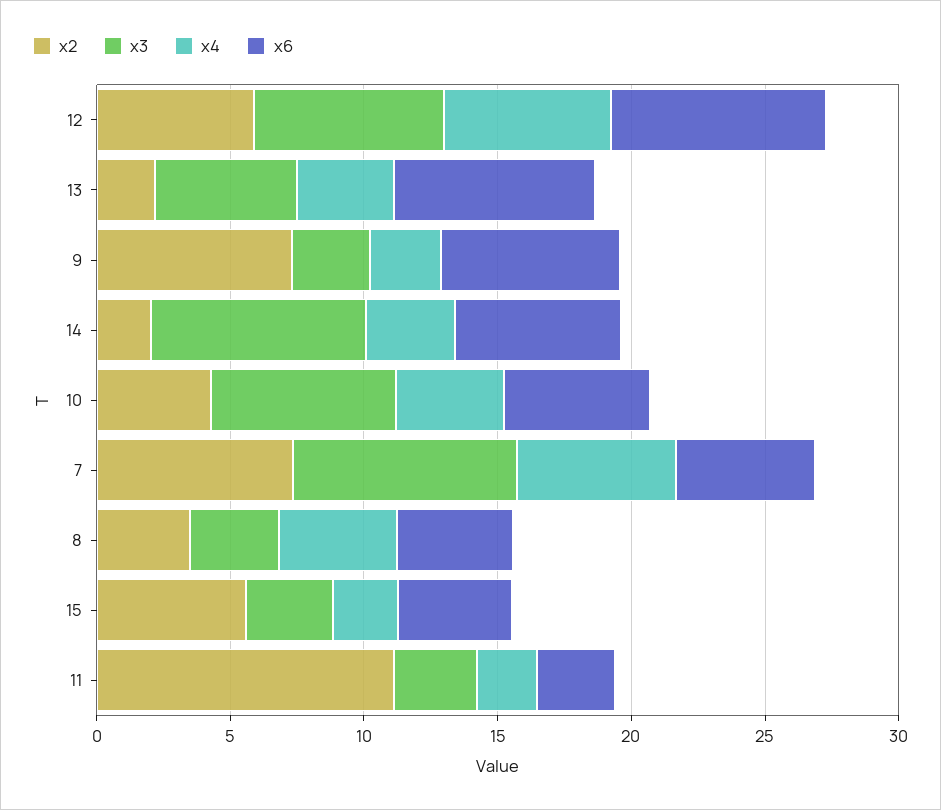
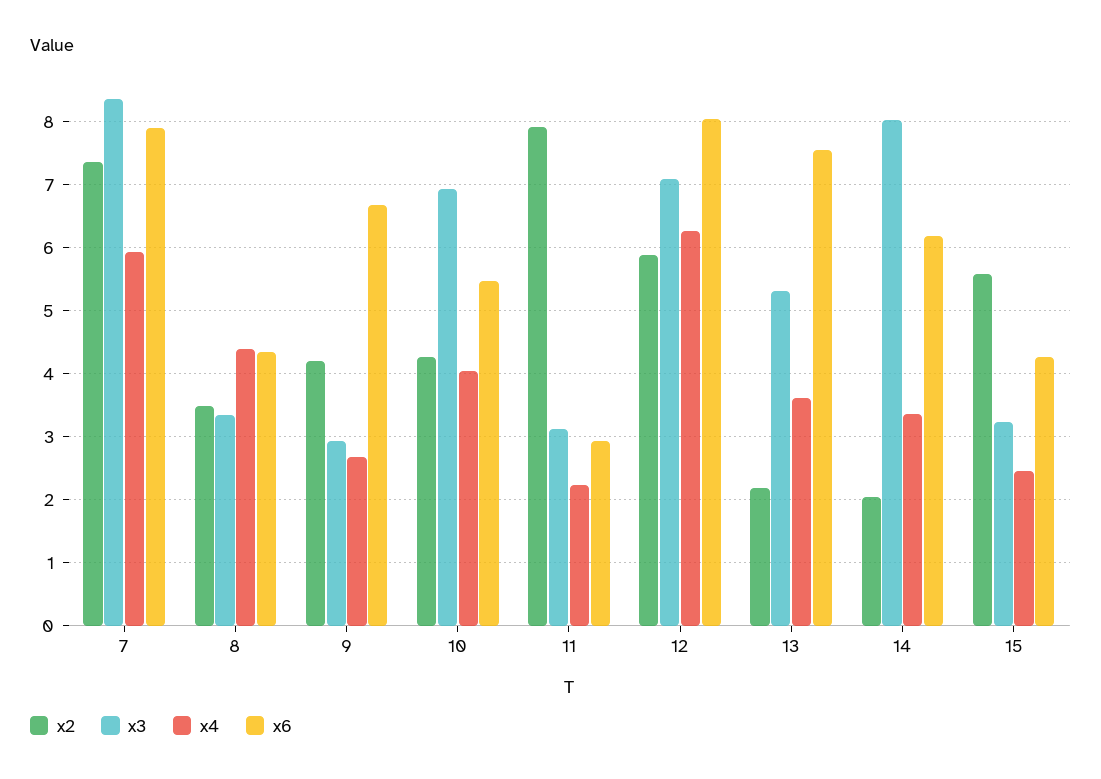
x2, 9: 7 -> 4.2
x6, 7: 5 -> 7.9
x2, 11: 11 -> 7.9

